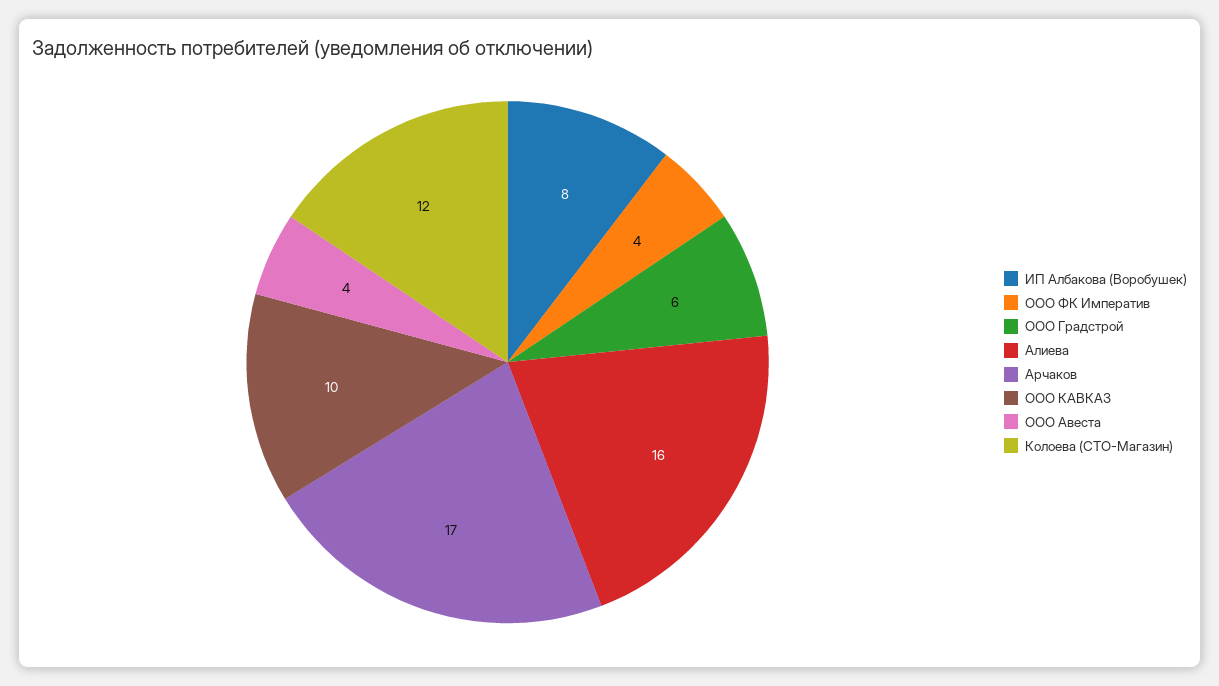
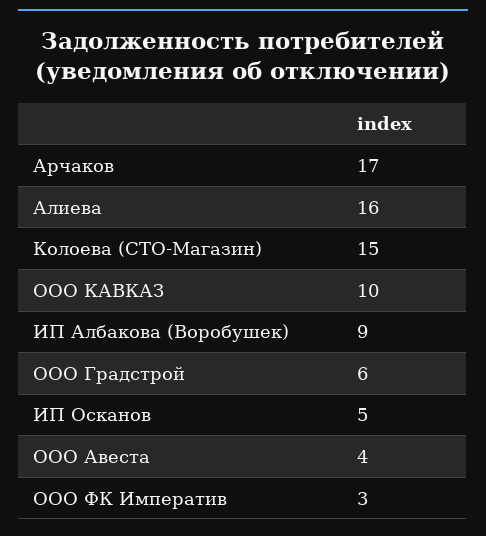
ИП Албакова (Воробушек): 8 -> 9
ООО ФК Императив: 4 -> 3
Колоева (СТО-Магазин): 12 -> 15
ИП Осканов: none -> 5

